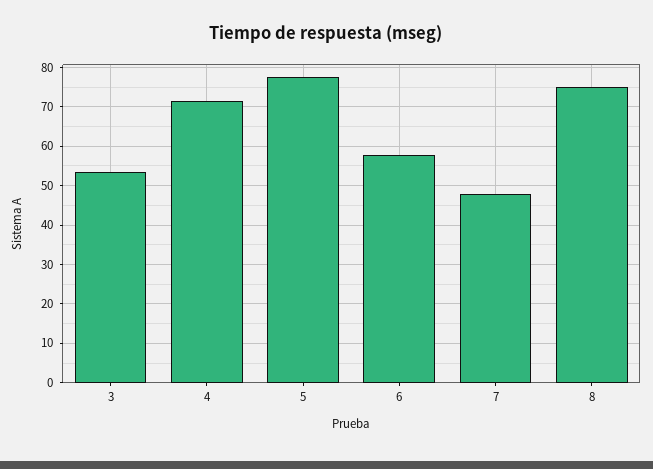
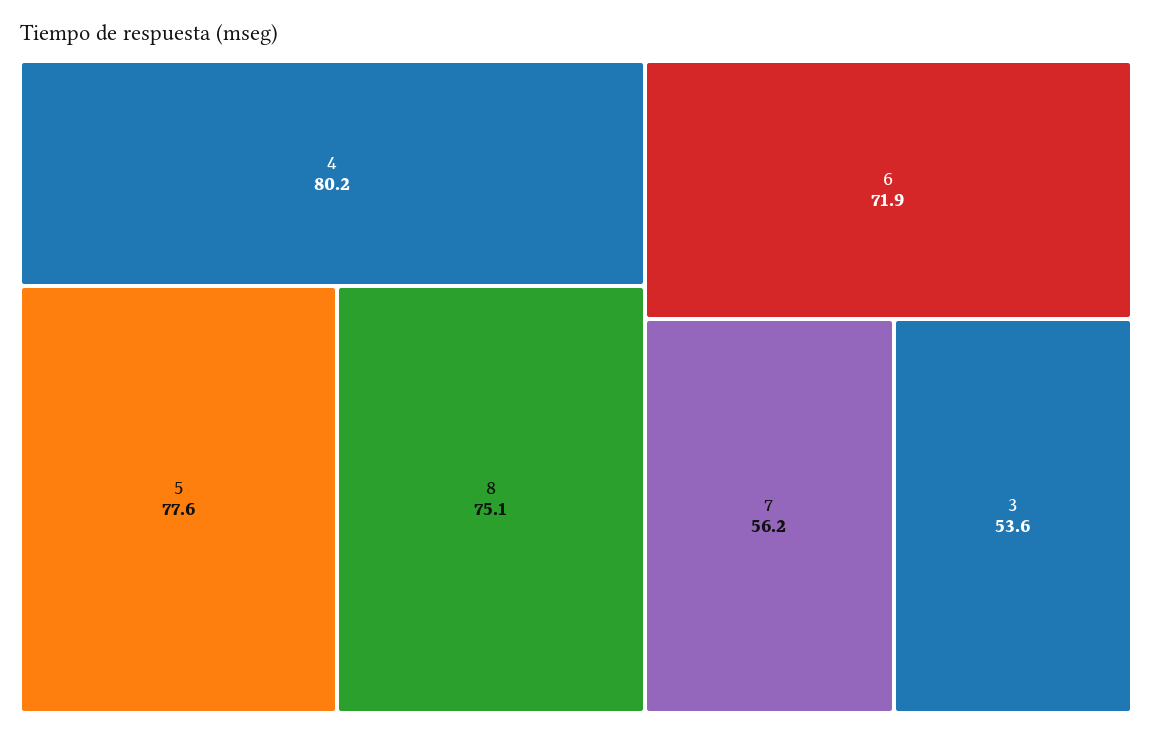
4: 72 -> 80.2
6: 58 -> 71.9
7: 48 -> 56.2

